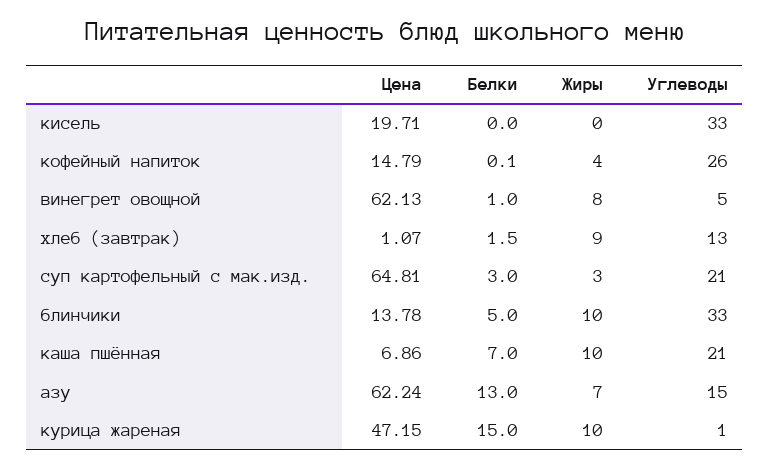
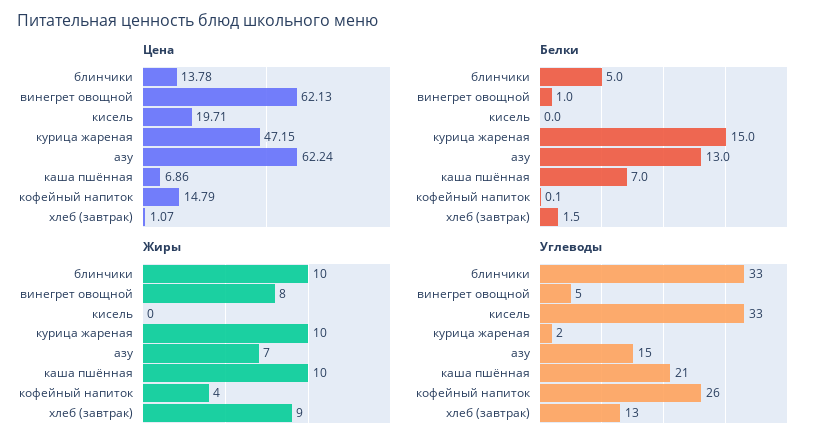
Цена, суп картофельный с мак.изд.: 64.81 -> none
Белки, суп картофельный с мак.изд.: 3 -> none
Жиры, суп картофельный с мак.изд.: 3 -> none
Углеводы, суп картофельный с мак.изд.: 21 -> none
Углеводы, курица жареная: 1 -> 2

